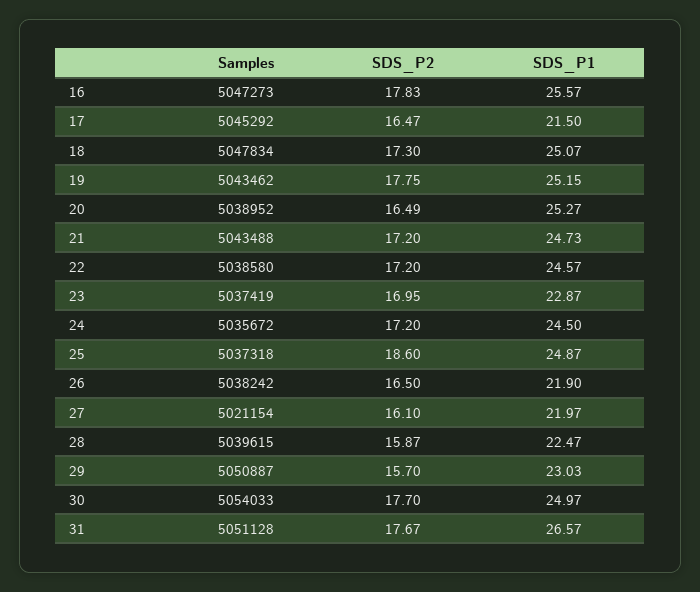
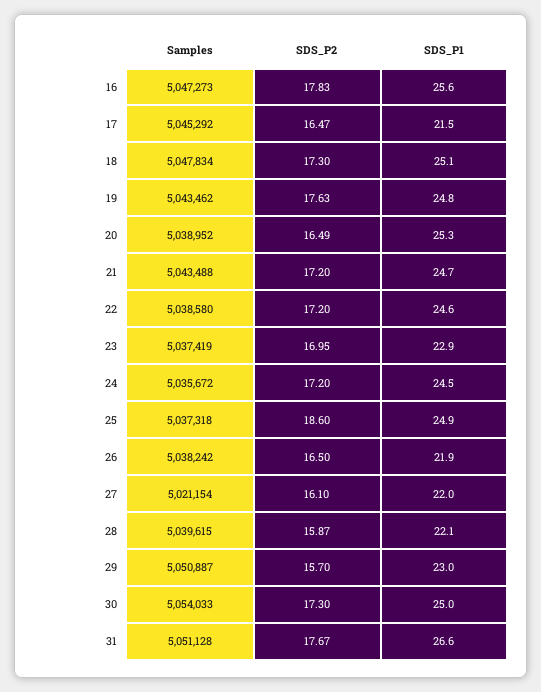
SDS_P2, 19: 17.75 -> 17.63
SDS_P1, 19: 25.15 -> 24.8
SDS_P1, 28: 22.47 -> 22.1
SDS_P2, 30: 17.7 -> 17.3

